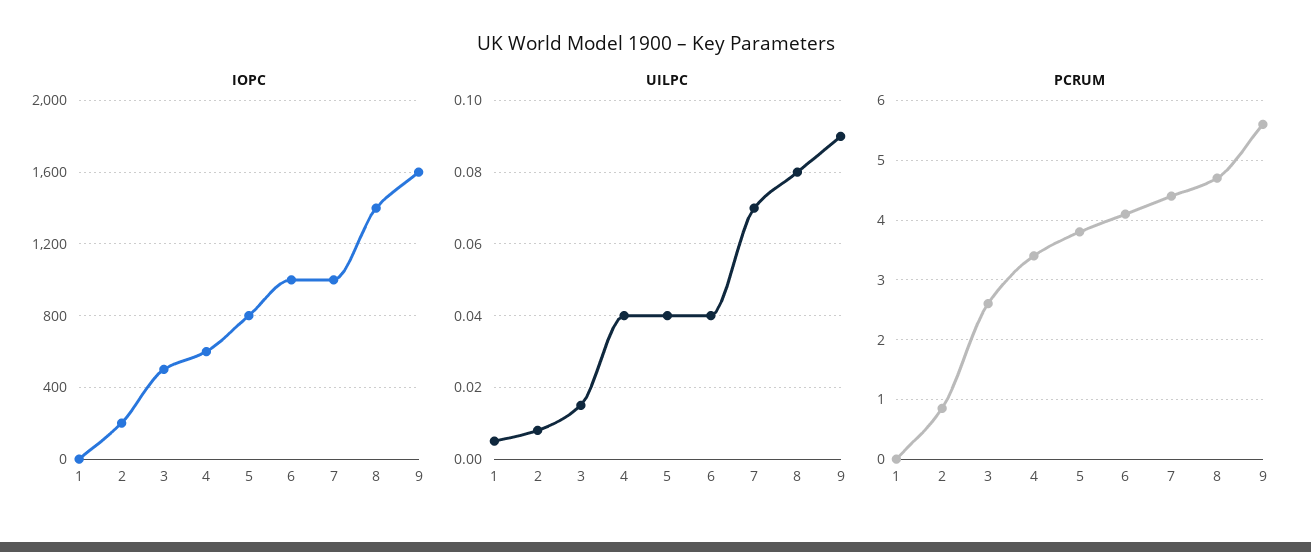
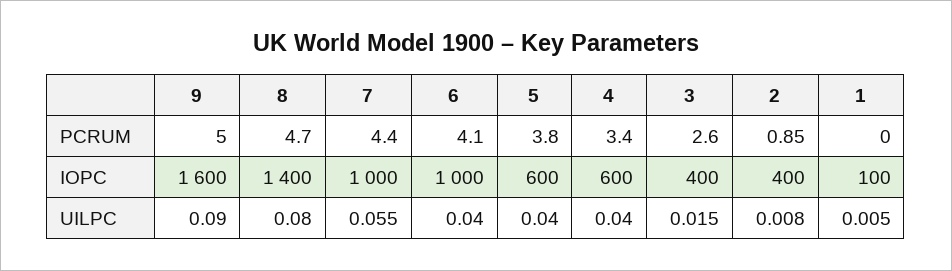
IOPC, 1: 0 -> 100
IOPC, 2: 200 -> 400
IOPC, 3: 500 -> 400
IOPC, 5: 800 -> 600
UILPC, 7: 0.07 -> 0.055
PCRUM, 9: 5.6 -> 5

